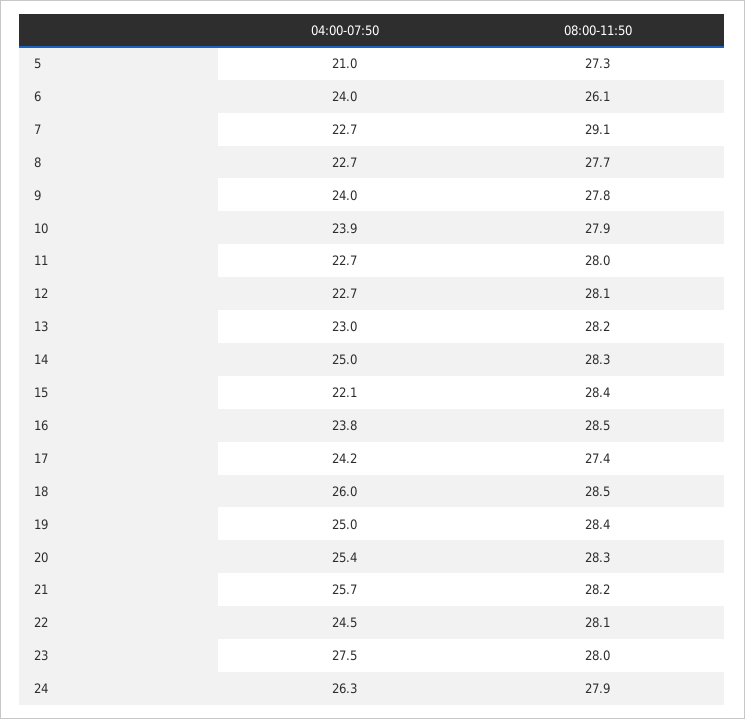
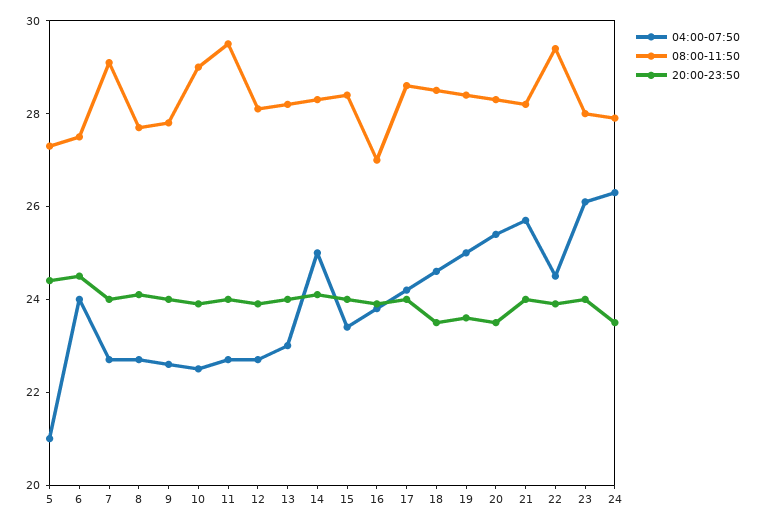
08:00-11:50, 6: 26.1 -> 27.5
04:00-07:50, 9: 24 -> 22.5
04:00-07:50, 10: 23.9 -> 22.5
08:00-11:50, 10: 27.9 -> 29
08:00-11:50, 11: 28 -> 29.5
04:00-07:50, 15: 22.1 -> 23.5
08:00-11:50, 16: 28.5 -> 27
08:00-11:50, 17: 27.4 -> 28.5
04:00-07:50, 18: 26 -> 24.5
08:00-11:50, 22: 28.1 -> 29.5
04:00-07:50, 23: 27.5 -> 26
20:00-23:50, 5: none -> 24.5
20:00-23:50, 6: none -> 24.5
20:00-23:50, 7: none -> 24
20:00-23:50, 8: none -> 24
20:00-23:50, 9: none -> 24
20:00-23:50, 10: none -> 24
20:00-23:50, 11: none -> 24
20:00-23:50, 12: none -> 24
20:00-23:50, 13: none -> 24
20:00-23:50, 14: none -> 24
20:00-23:50, 15: none -> 24
20:00-23:50, 16: none -> 24
20:00-23:50, 17: none -> 24
20:00-23:50, 18: none -> 23.5
20:00-23:50, 19: none -> 23.5
20:00-23:50, 20: none -> 23.5
20:00-23:50, 21: none -> 24
20:00-23:50, 22: none -> 24
20:00-23:50, 23: none -> 24
20:00-23:50, 24: none -> 23.5

